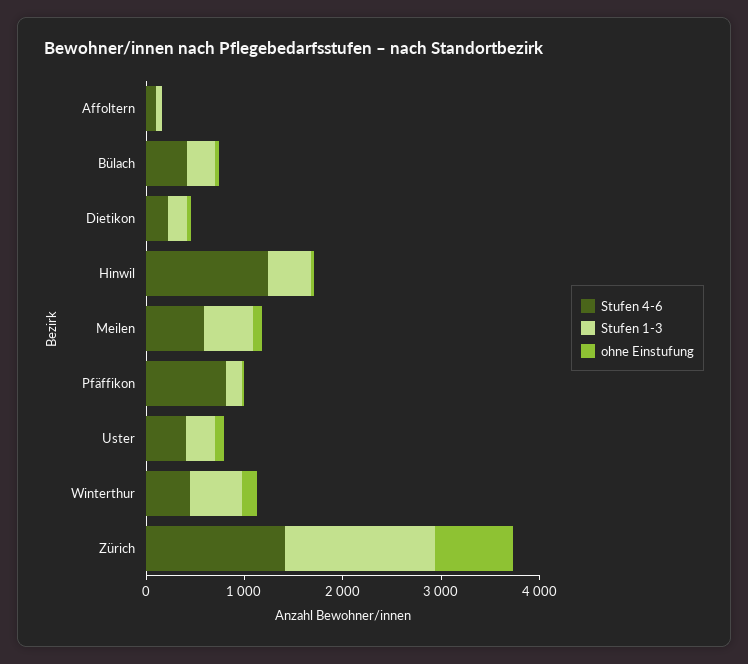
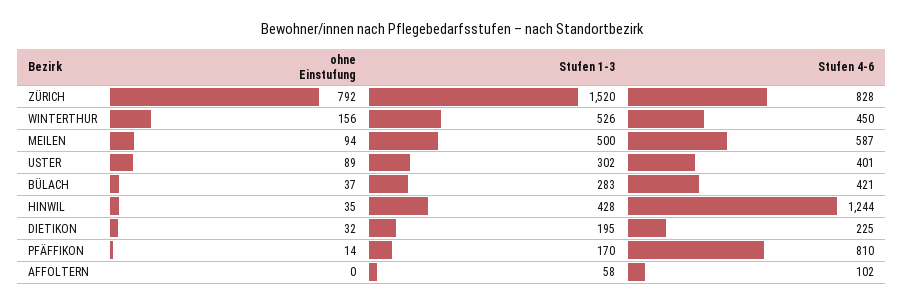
Stufen 4-6, Zürich: 1400 -> 828

